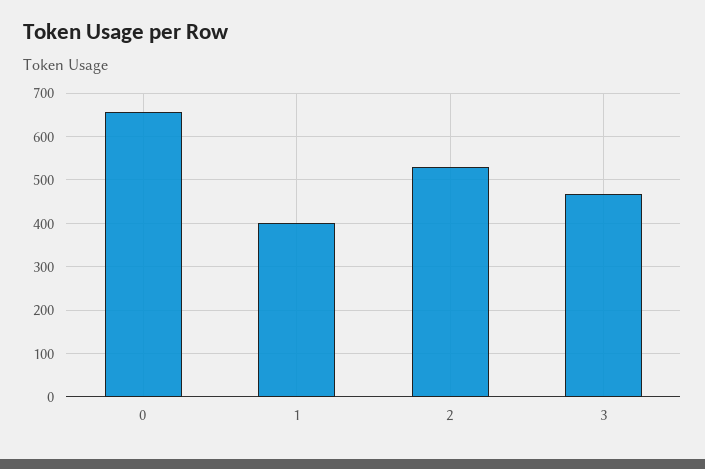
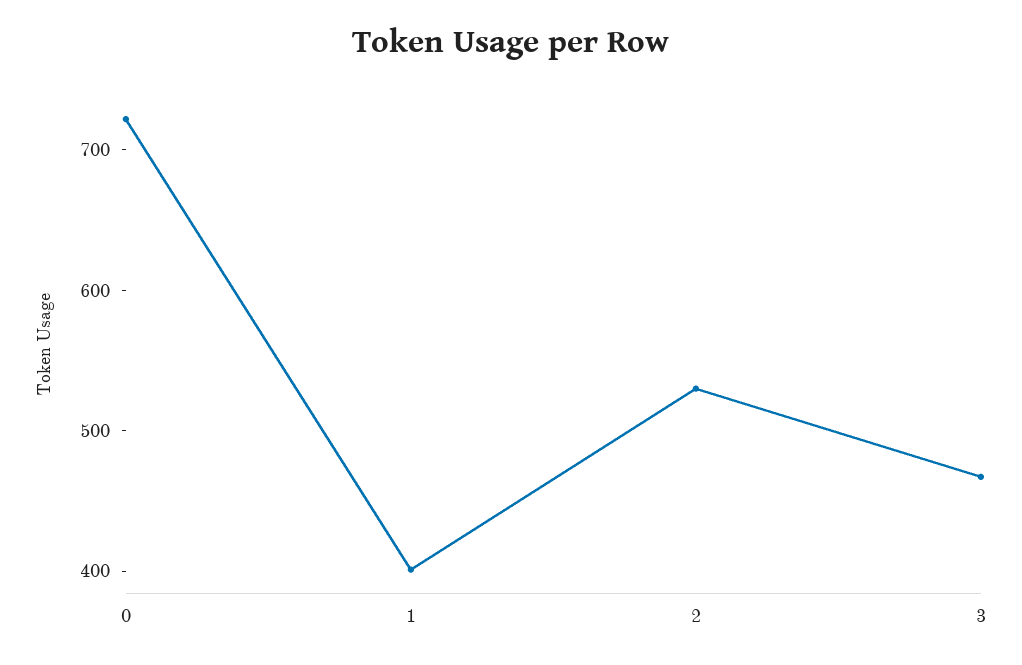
0: 660 -> 720

